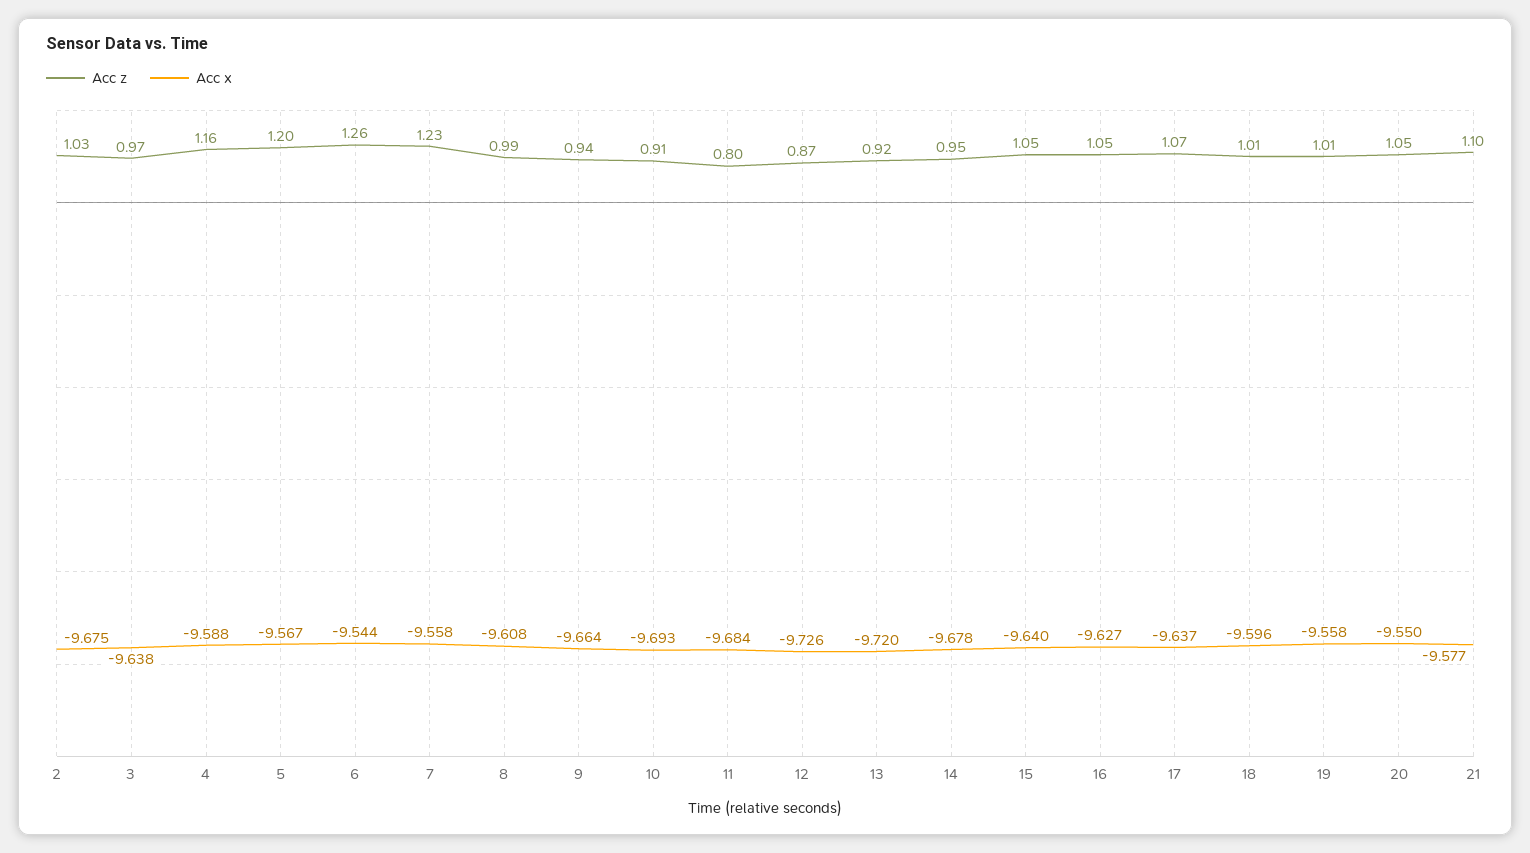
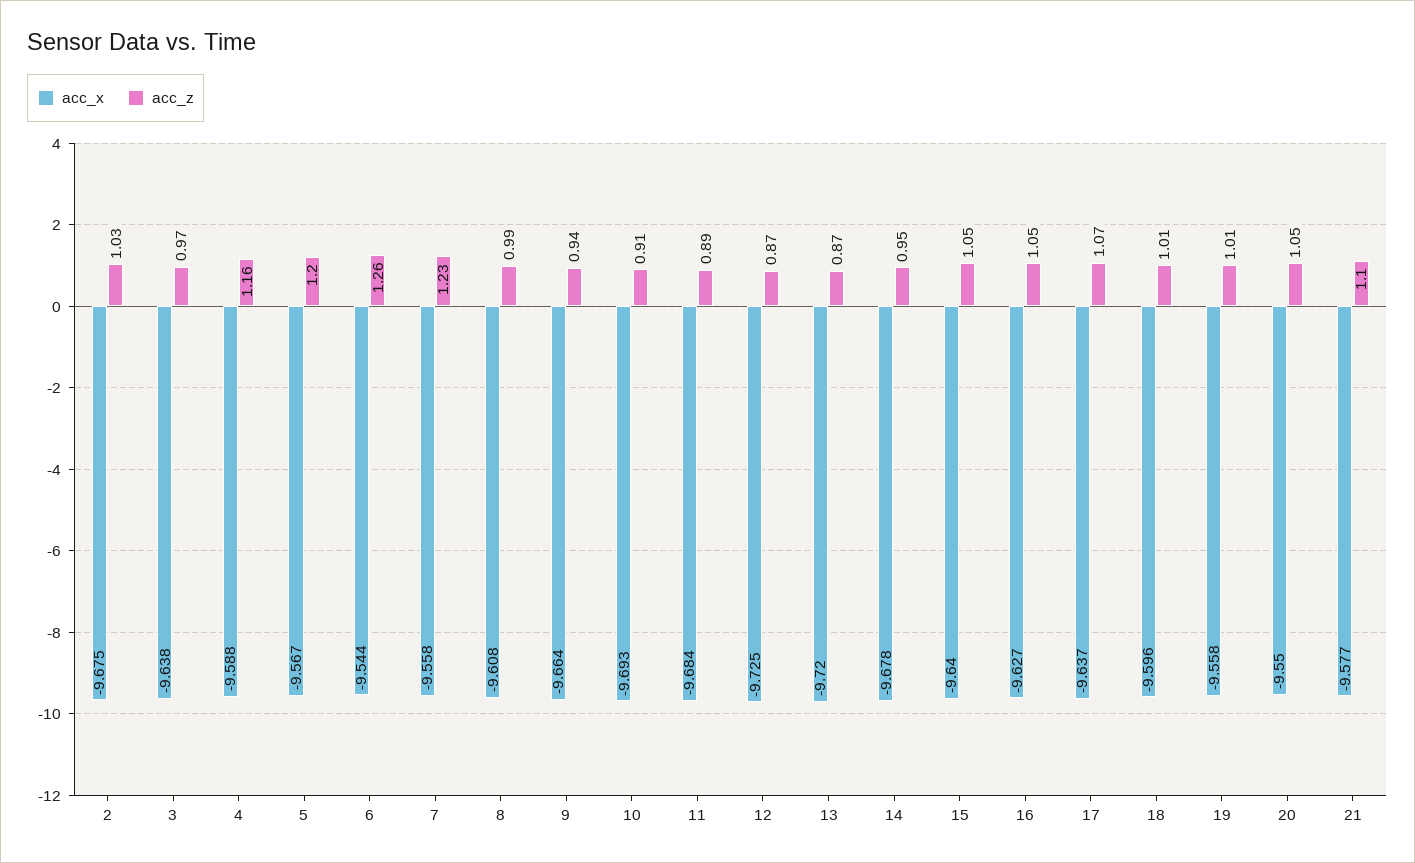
Acc z, 11: 0.8 -> 0.89
Acc x, 12: -9.726 -> -9.725
Acc z, 13: 0.92 -> 0.87

